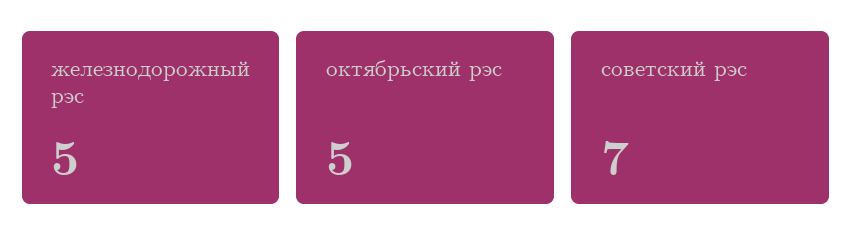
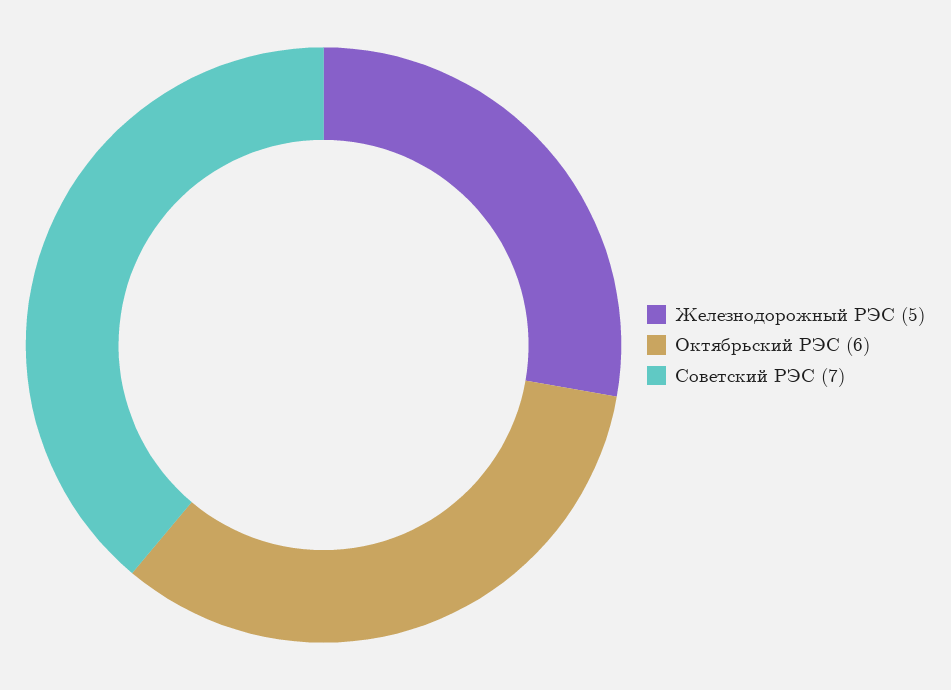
октябрьский рэс: 5 -> 6

